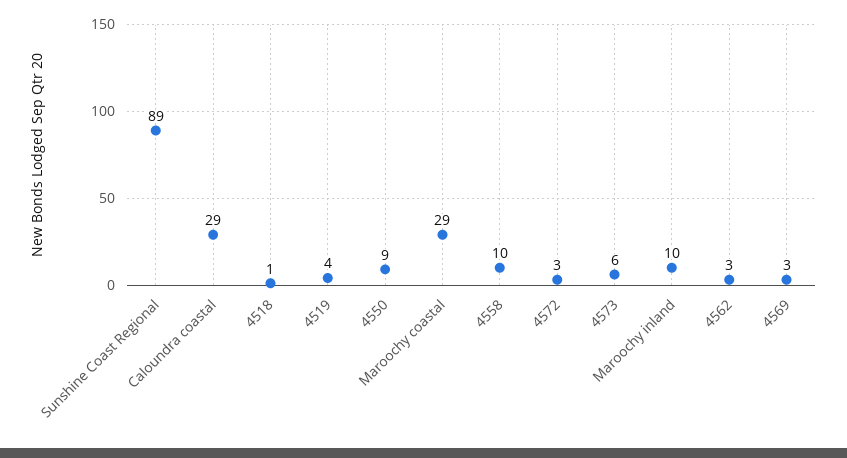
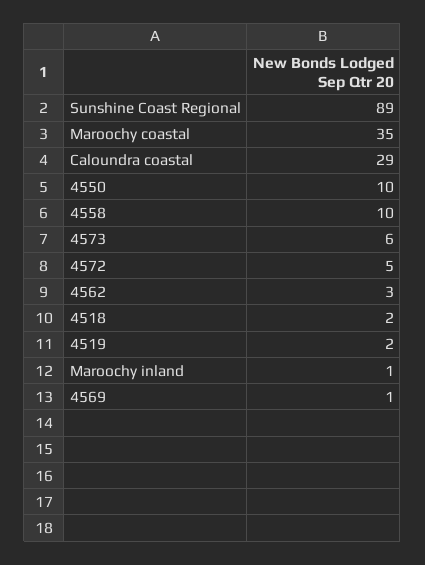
4518: 1 -> 2
4519: 4 -> 2
4550: 9 -> 10
Maroochy coastal: 29 -> 35
4572: 3 -> 5
Maroochy inland: 10 -> 1
4569: 3 -> 1

